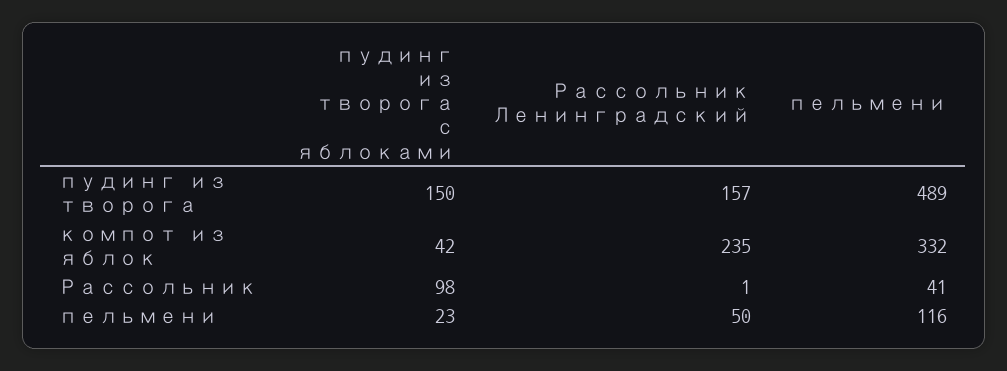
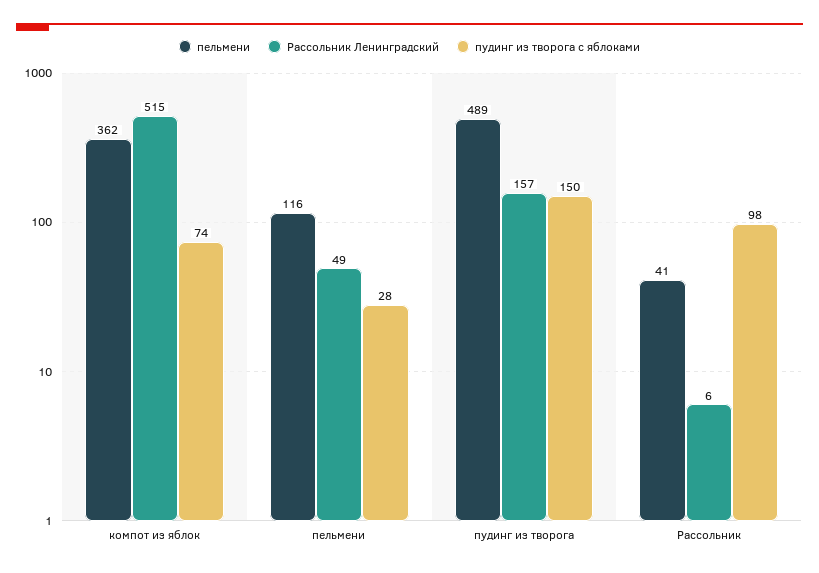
пудинг из творога с яблоками, компот из яблок: 42 -> 74
Рассольник Ленинградский, компот из яблок: 235 -> 515
пельмени, компот из яблок: 332 -> 362
Рассольник Ленинградский, Рассольник: 1 -> 6
пудинг из творога с яблоками, пельмени: 23 -> 28
Рассольник Ленинградский, пельмени: 50 -> 49

